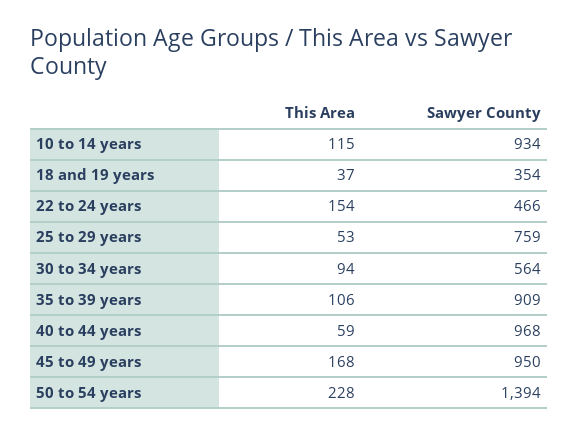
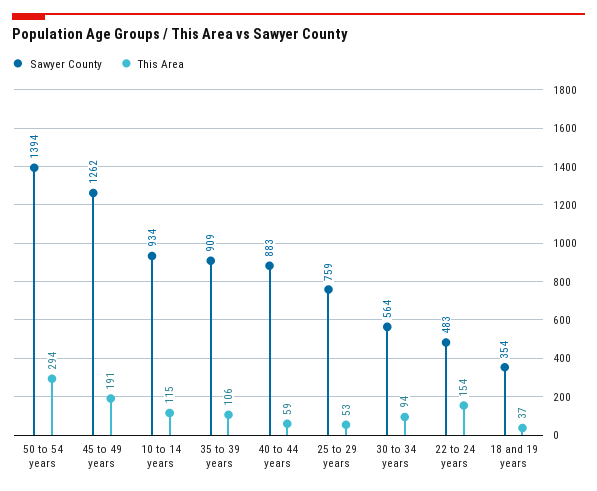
Sawyer County, 22 to 24 years: 466 -> 483
Sawyer County, 40 to 44 years: 968 -> 883
This Area, 45 to 49 years: 168 -> 191
Sawyer County, 45 to 49 years: 950 -> 1262
This Area, 50 to 54 years: 228 -> 294

